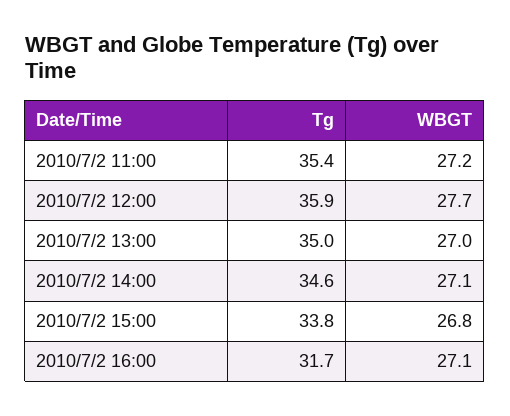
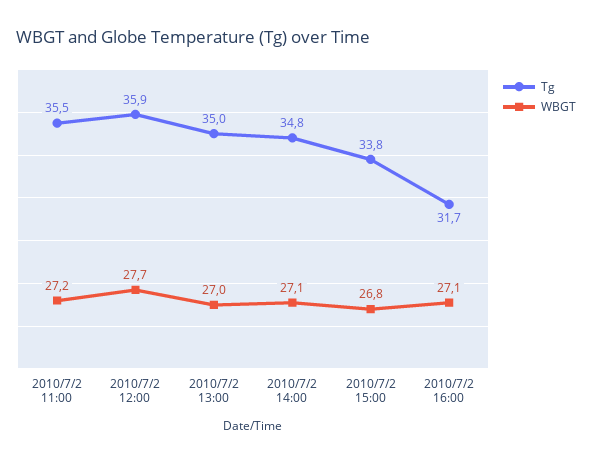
Tg, 2010/7/2 11:00: 35.4 -> 35.5
Tg, 2010/7/2 14:00: 34.6 -> 34.8

